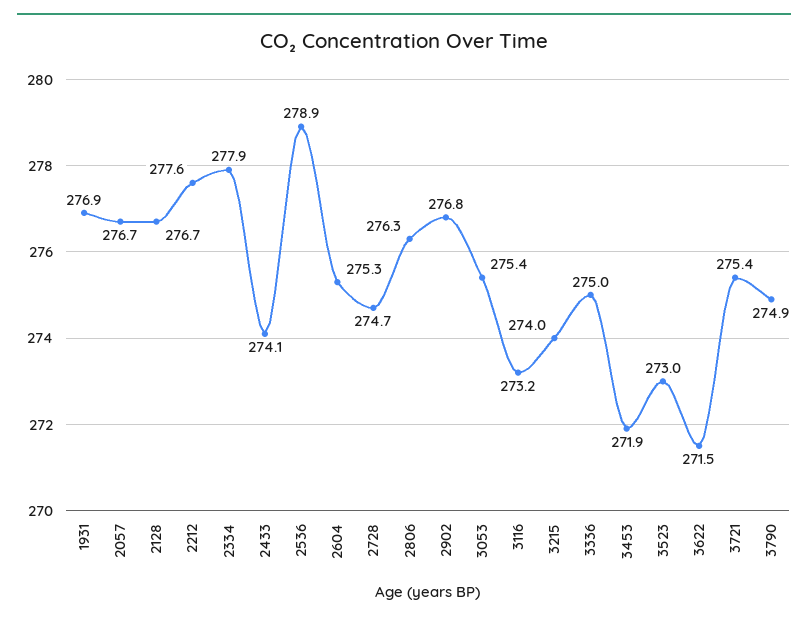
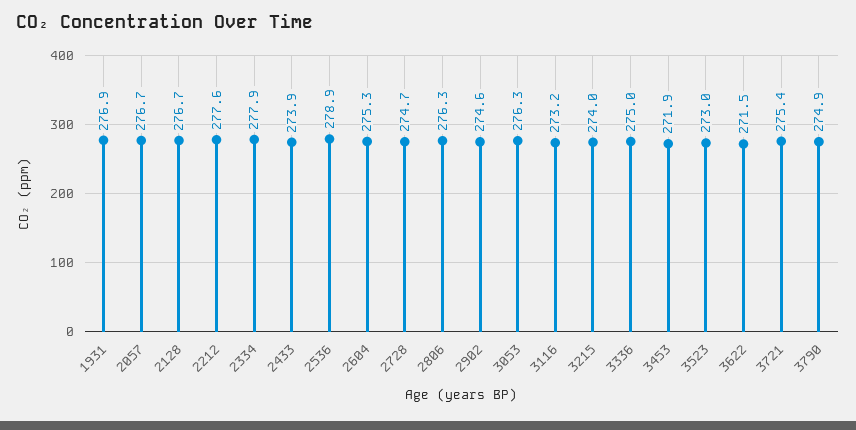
2433: 274.1 -> 273.9
2902: 276.8 -> 274.6
3053: 275.4 -> 276.3

